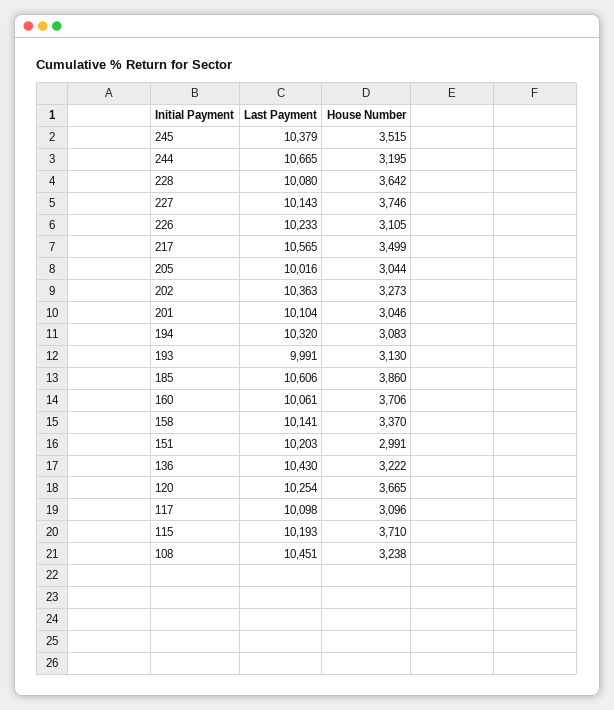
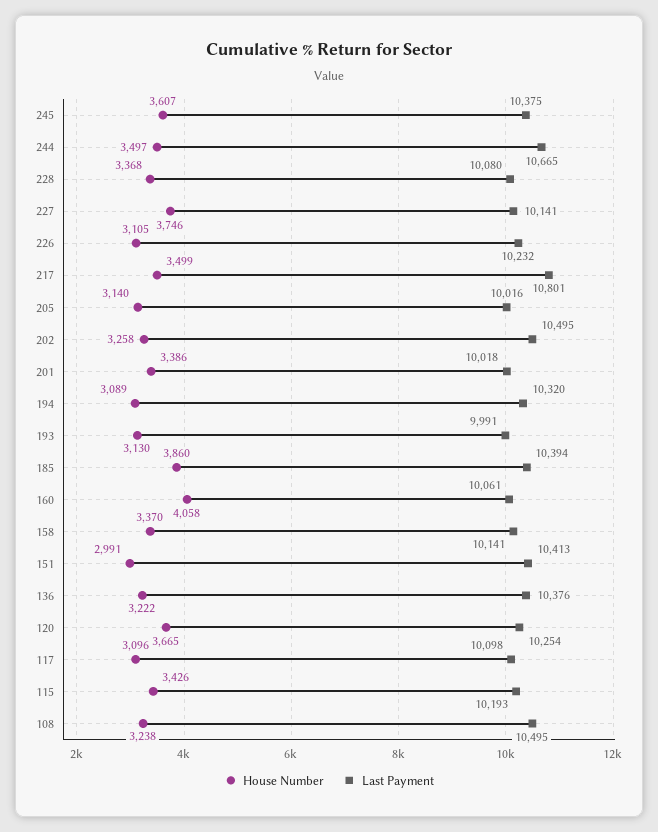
Last Payment, 245: 10379 -> 10375
House Number, 245: 3515 -> 3607
House Number, 244: 3195 -> 3497
House Number, 228: 3642 -> 3368
Last Payment, 227: 10143 -> 10141
Last Payment, 226: 10233 -> 10232
Last Payment, 217: 10565 -> 10801
House Number, 205: 3044 -> 3140
Last Payment, 202: 10363 -> 10495
House Number, 202: 3273 -> 3258
Last Payment, 201: 10104 -> 10018
House Number, 201: 3046 -> 3386
House Number, 194: 3083 -> 3089
Last Payment, 185: 10606 -> 10394
House Number, 160: 3706 -> 4058
Last Payment, 151: 10203 -> 10413
Last Payment, 136: 10430 -> 10376
House Number, 115: 3710 -> 3426
Last Payment, 108: 10451 -> 10495

